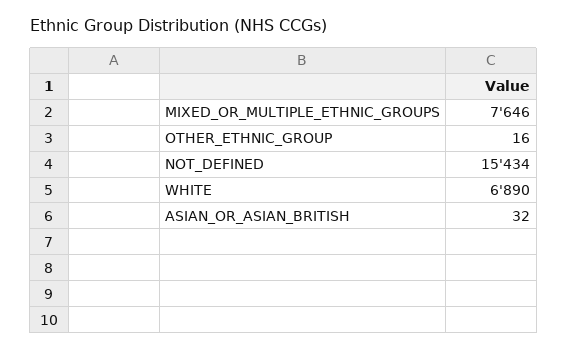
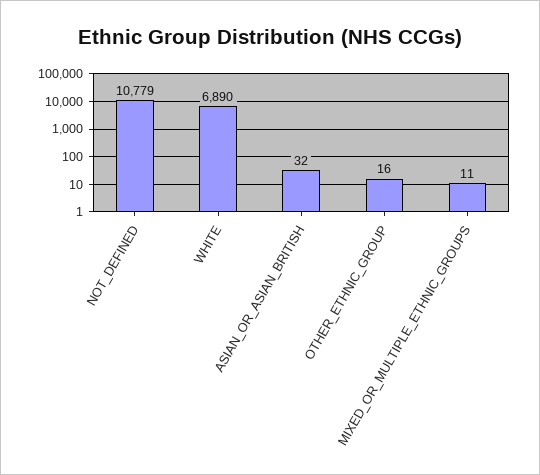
MIXED_OR_MULTIPLE_ETHNIC_GROUPS: 7646 -> 11
NOT_DEFINED: 15434 -> 10779

